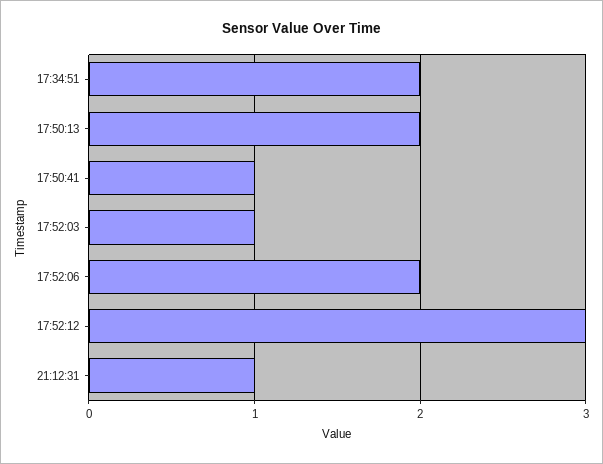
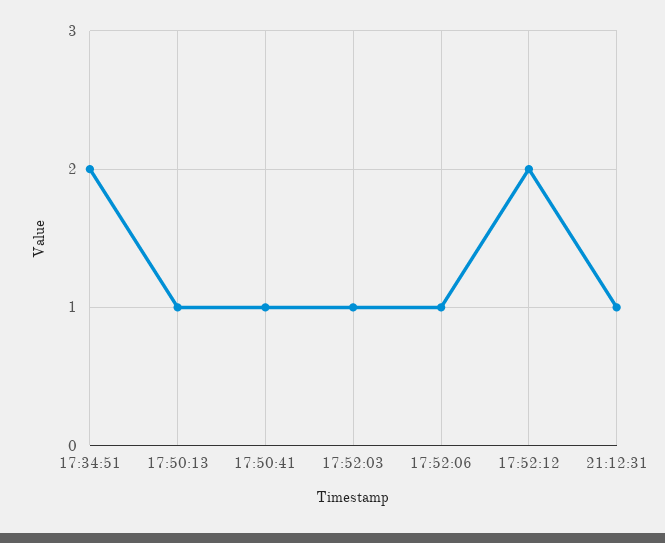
17:50:13: 2 -> 1
17:52:06: 2 -> 1
17:52:12: 3 -> 2

